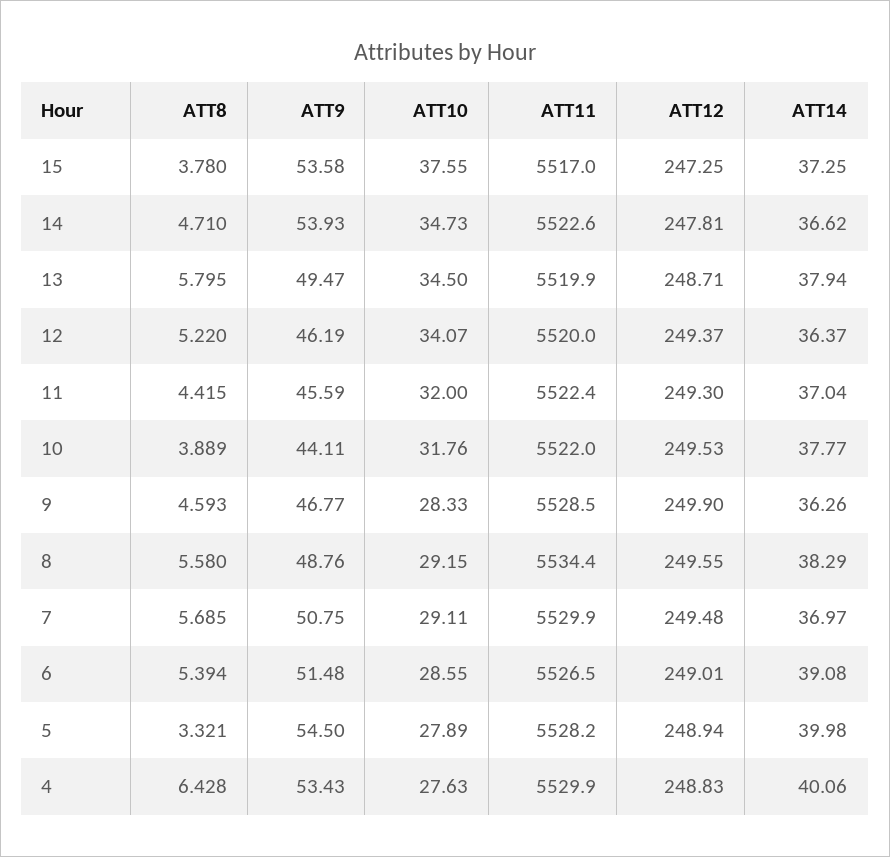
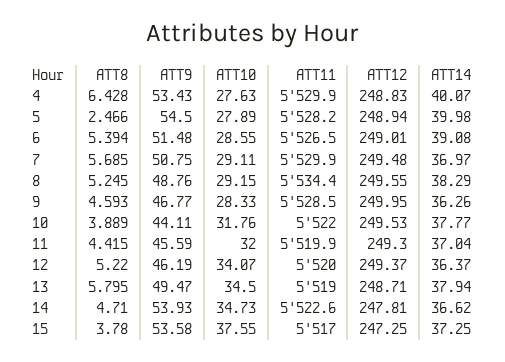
ATT11, 13: 5519.9 -> 5519
ATT11, 11: 5522.4 -> 5519.9
ATT12, 9: 249.9 -> 249.95
ATT8, 8: 5.58 -> 5.245
ATT8, 5: 3.321 -> 2.466
ATT14, 4: 40.06 -> 40.07

